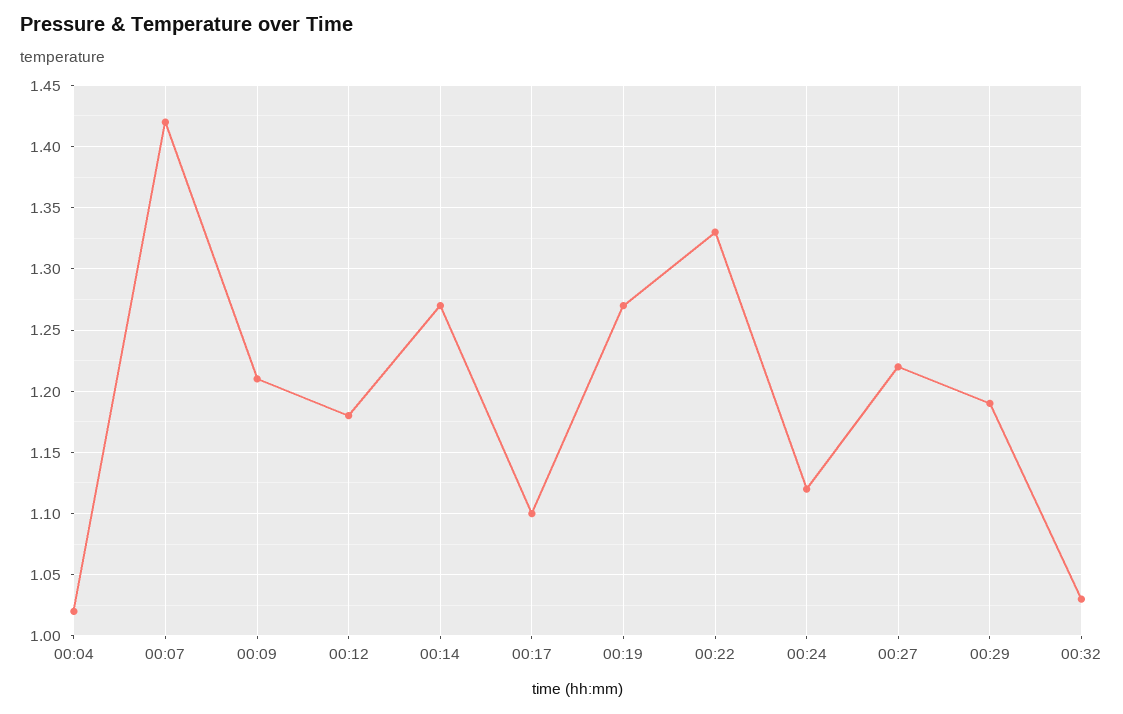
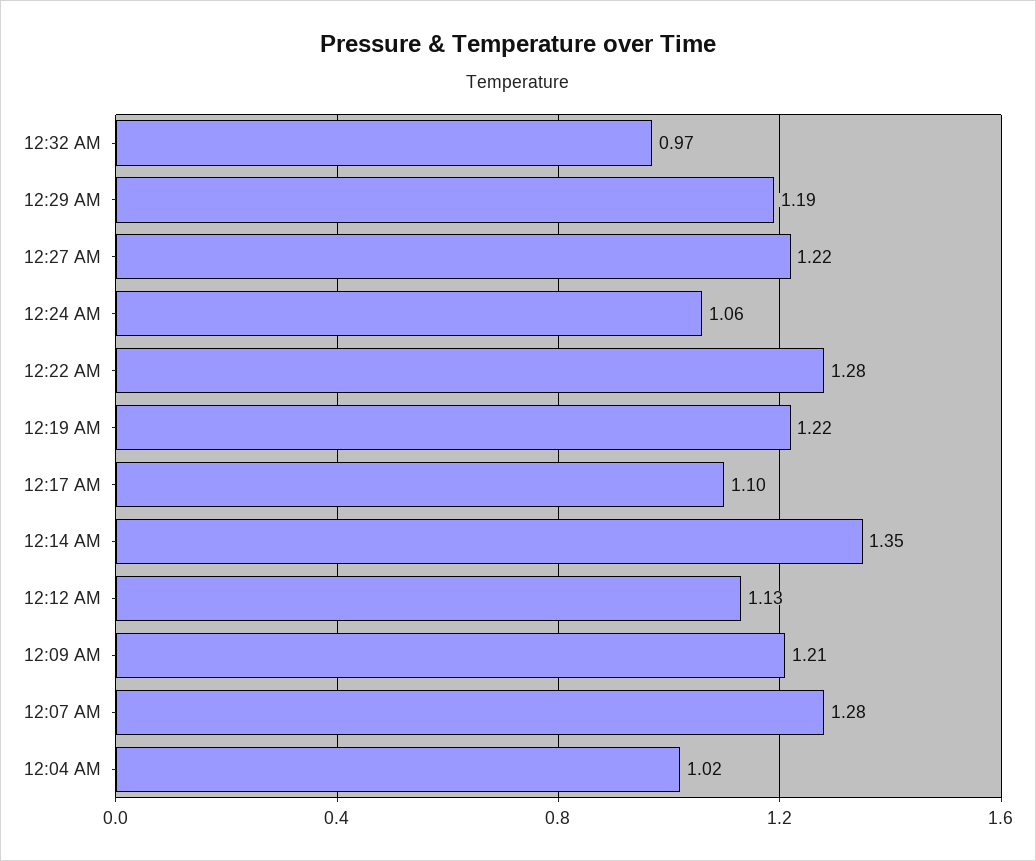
00:07: 1.42 -> 1.28
00:12: 1.18 -> 1.13
00:14: 1.27 -> 1.35
00:19: 1.27 -> 1.22
00:22: 1.33 -> 1.28
00:24: 1.12 -> 1.06
00:32: 1.03 -> 0.97

